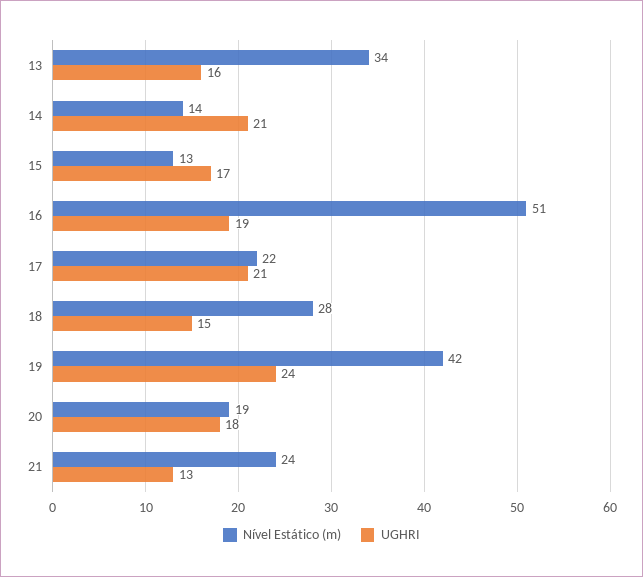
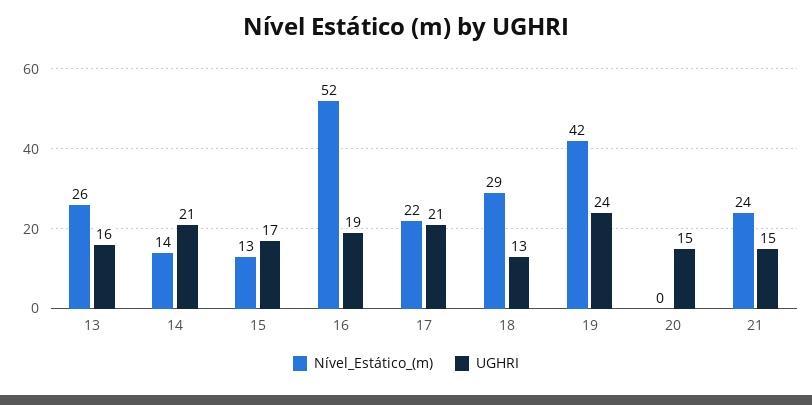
Nível Estático (m), 13: 34 -> 26
Nível Estático (m), 16: 51 -> 52
Nível Estático (m), 18: 28 -> 29
UGHRI, 18: 15 -> 13
Nível Estático (m), 20: 19 -> 0
UGHRI, 20: 18 -> 15
UGHRI, 21: 13 -> 15

